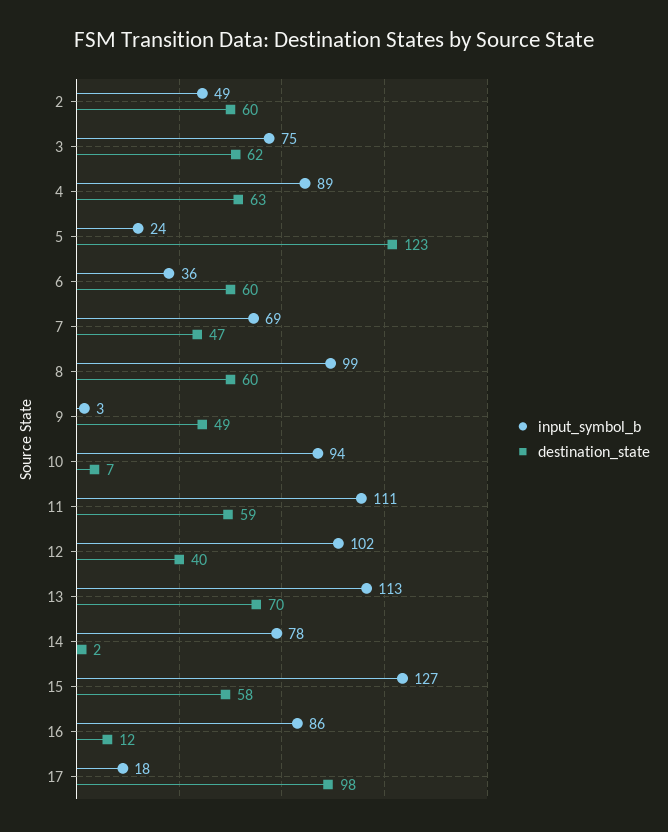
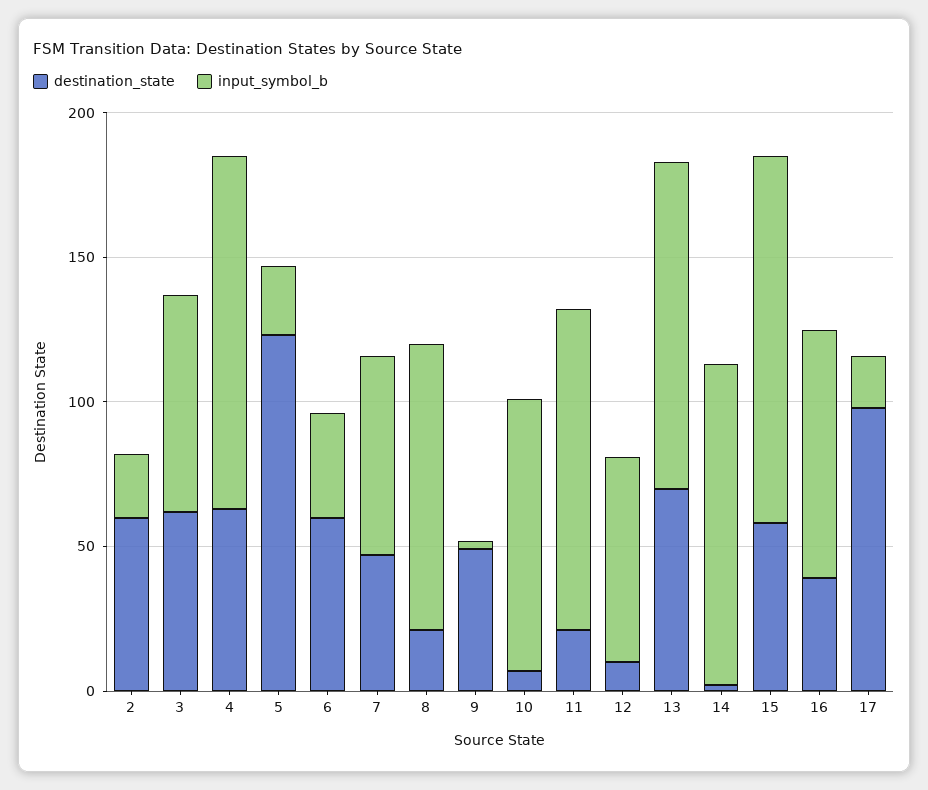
input_symbol_b, 2: 49 -> 20
input_symbol_b, 4: 89 -> 120
destination_state, 8: 60 -> 20
destination_state, 11: 59 -> 20
input_symbol_b, 12: 102 -> 70
destination_state, 12: 40 -> 10
input_symbol_b, 14: 78 -> 110
destination_state, 16: 12 -> 40

